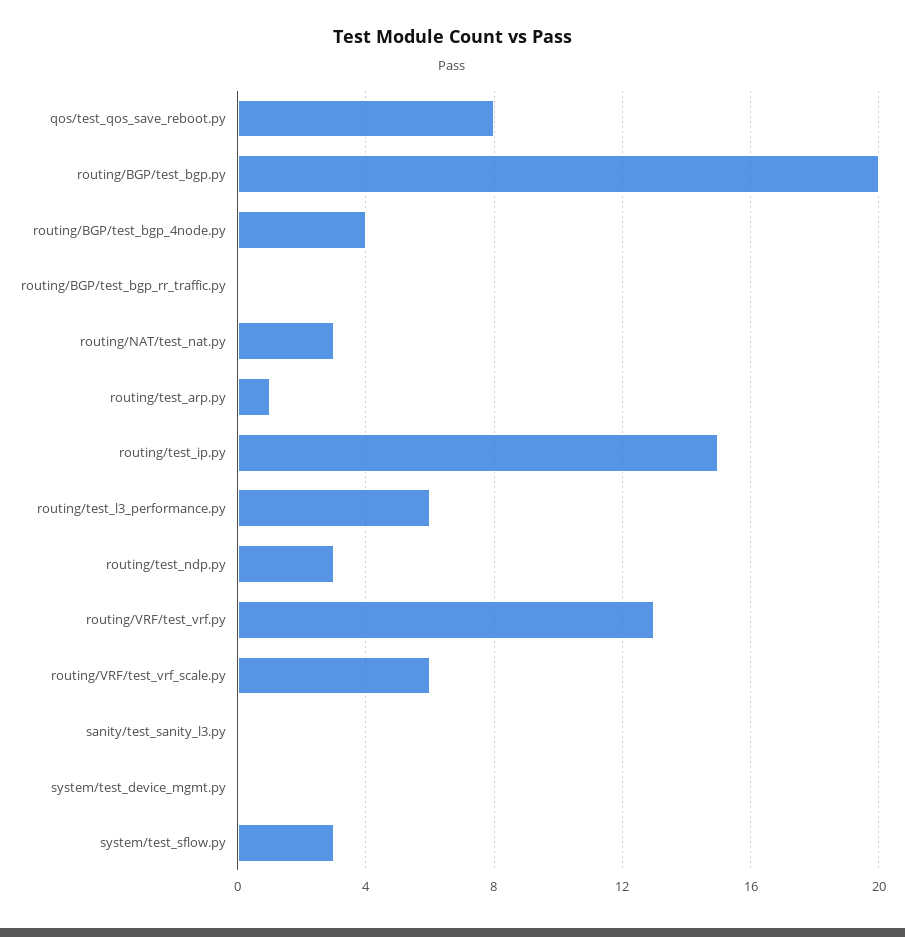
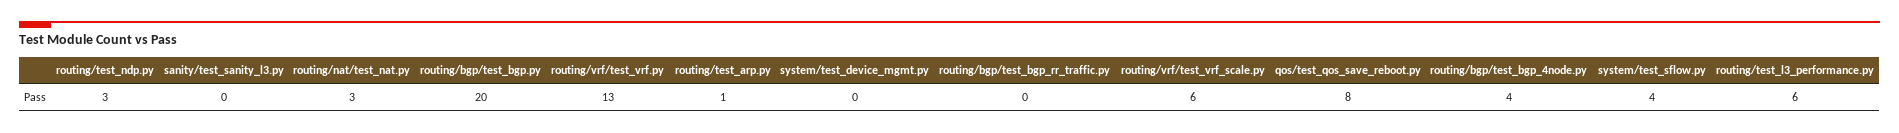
routing/test_ip.py: 15 -> none
system/test_sflow.py: 3 -> 4

